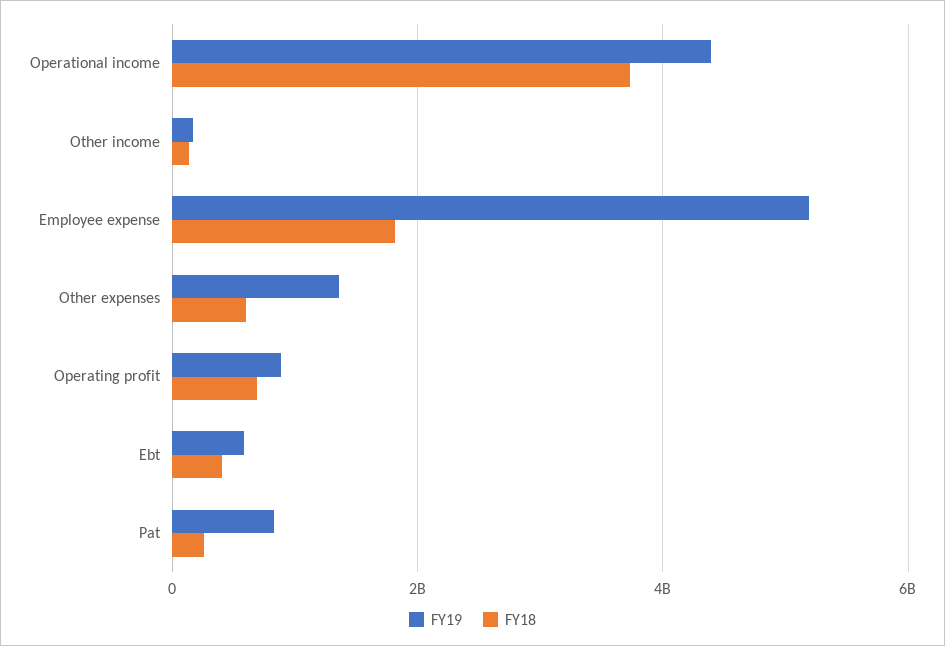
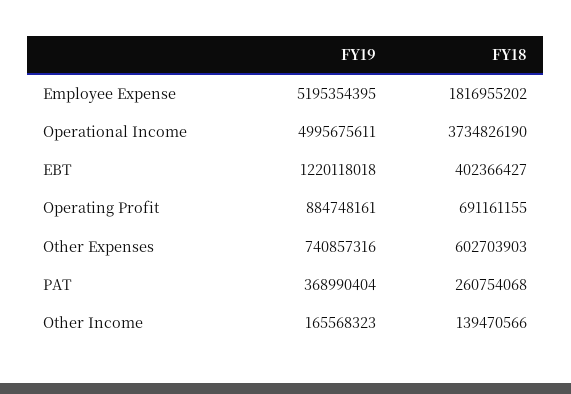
FY19, Operational income: 4400000000 -> 4995675611
FY19, Other expenses: 1400000000 -> 740857316
FY19, Ebt: 600000000 -> 1220118018
FY19, Pat: 800000000 -> 368990404

